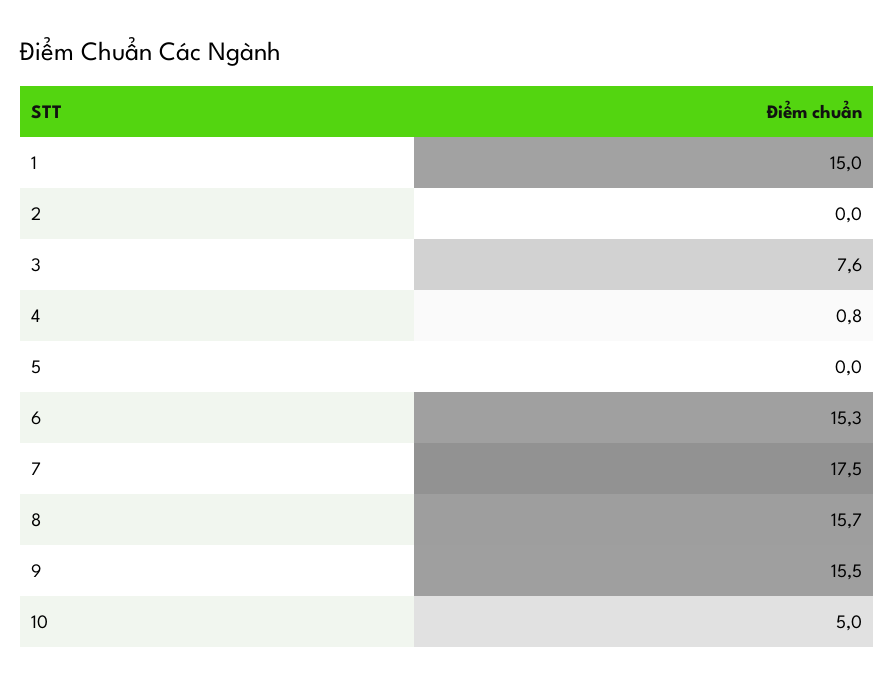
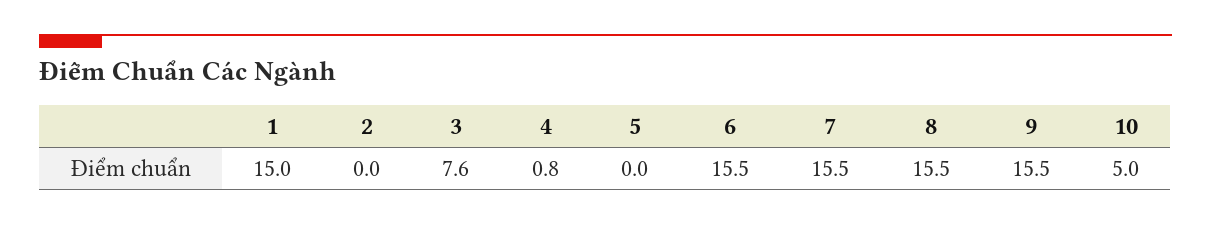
6: 15.3 -> 15.5
7: 17.5 -> 15.5
8: 15.7 -> 15.5

